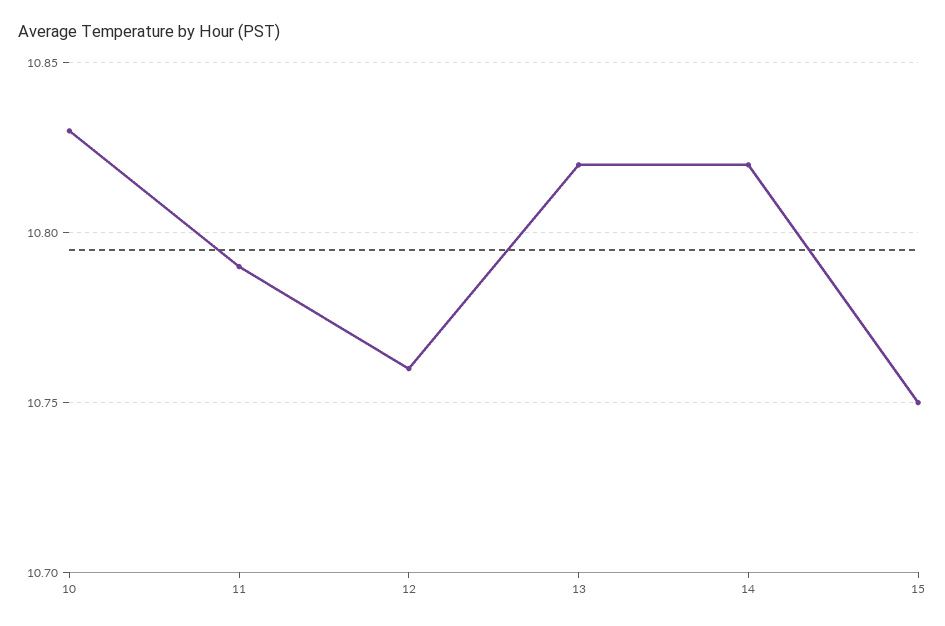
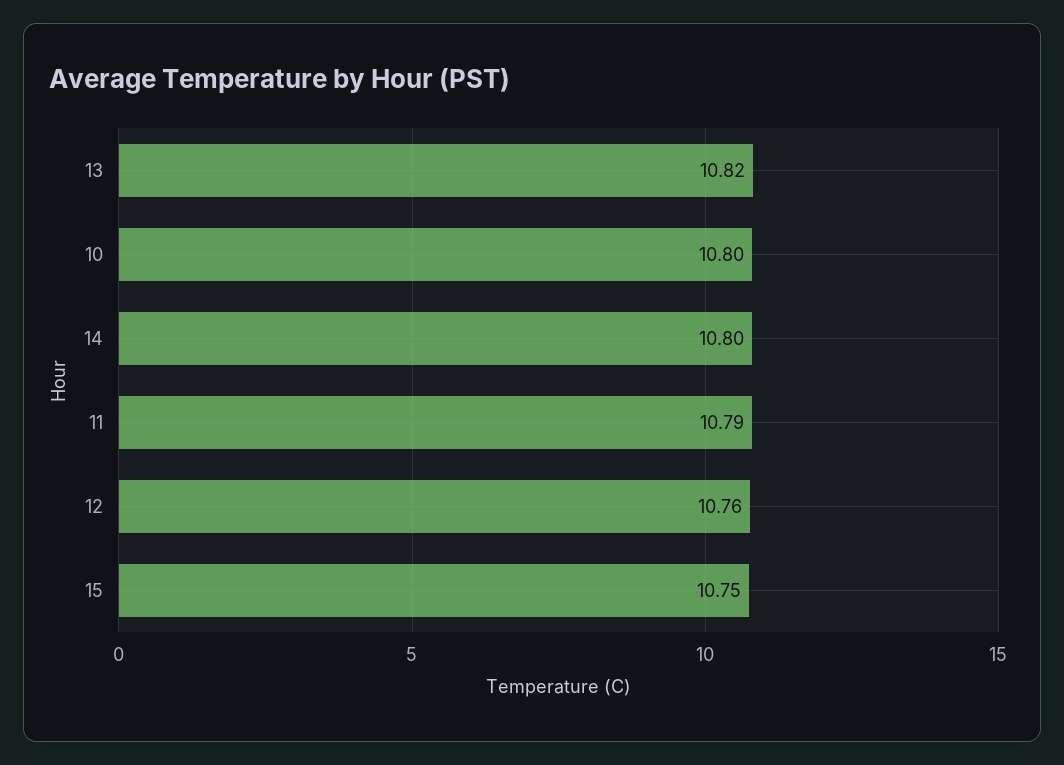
10: 10.83 -> 10.8
14: 10.82 -> 10.8

